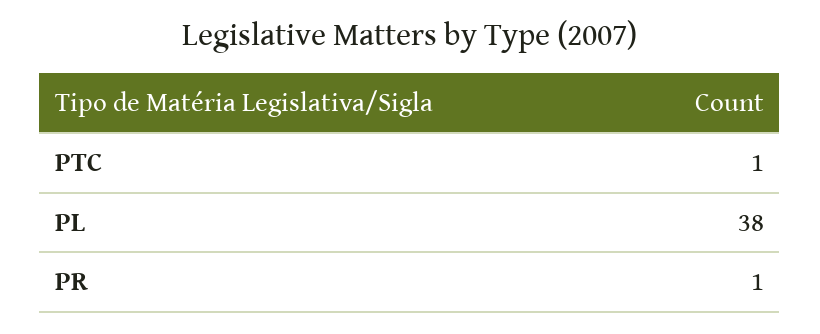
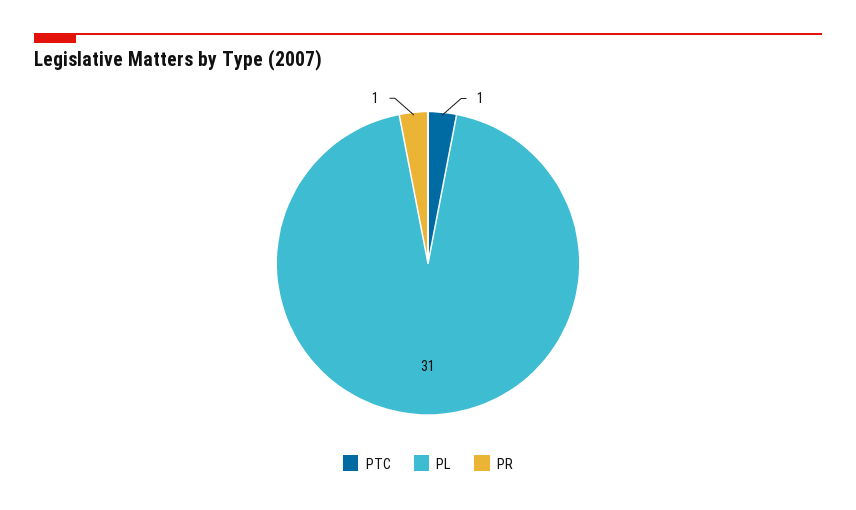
PL: 38 -> 31

